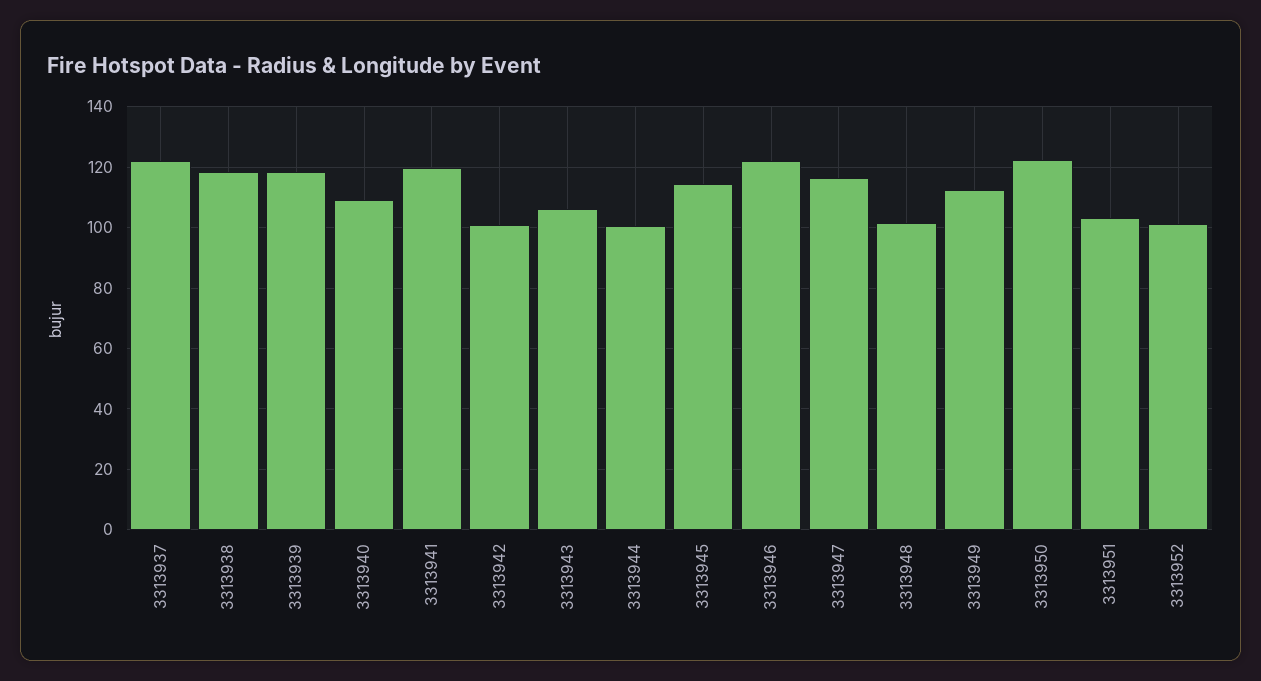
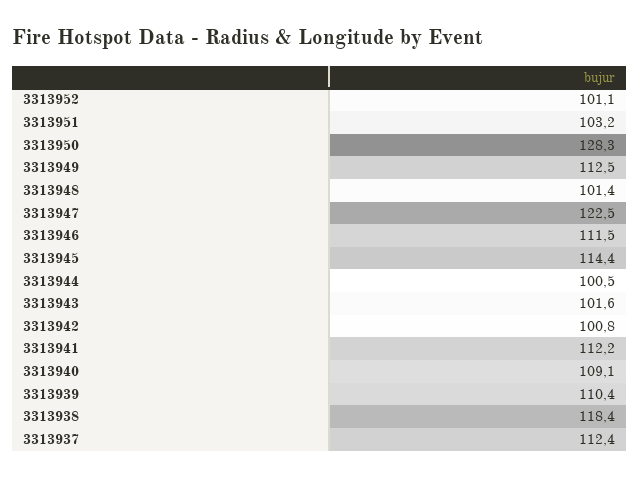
3313937: 122 -> 112.4
3313939: 118 -> 110.4
3313941: 120 -> 112.2
3313943: 106 -> 101.6
3313946: 122 -> 111.5
3313947: 116 -> 122.5
3313950: 122 -> 128.3

